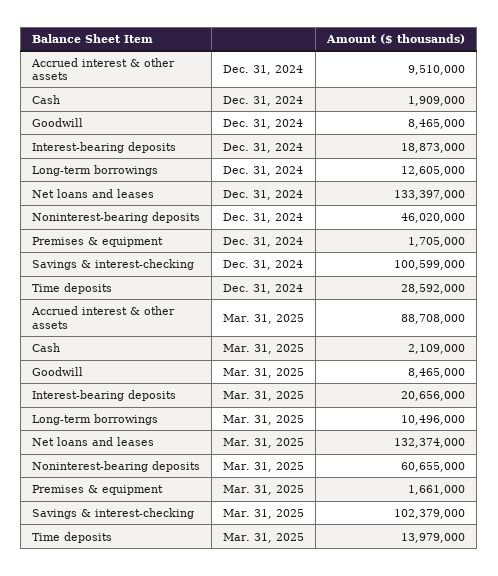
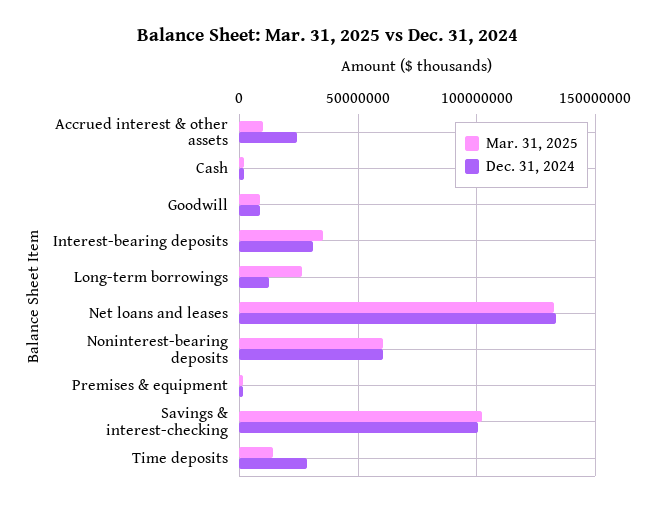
Dec. 31, 2024, Accrued interest & other assets: 9510000 -> 25000000
Dec. 31, 2024, Interest-bearing deposits: 18873000 -> 30000000
Dec. 31, 2024, Noninterest-bearing deposits: 46020000 -> 60000000
Mar. 31, 2025, Accrued interest & other assets: 88708000 -> 10000000
Mar. 31, 2025, Interest-bearing deposits: 20656000 -> 35000000
Mar. 31, 2025, Long-term borrowings: 10496000 -> 25000000

